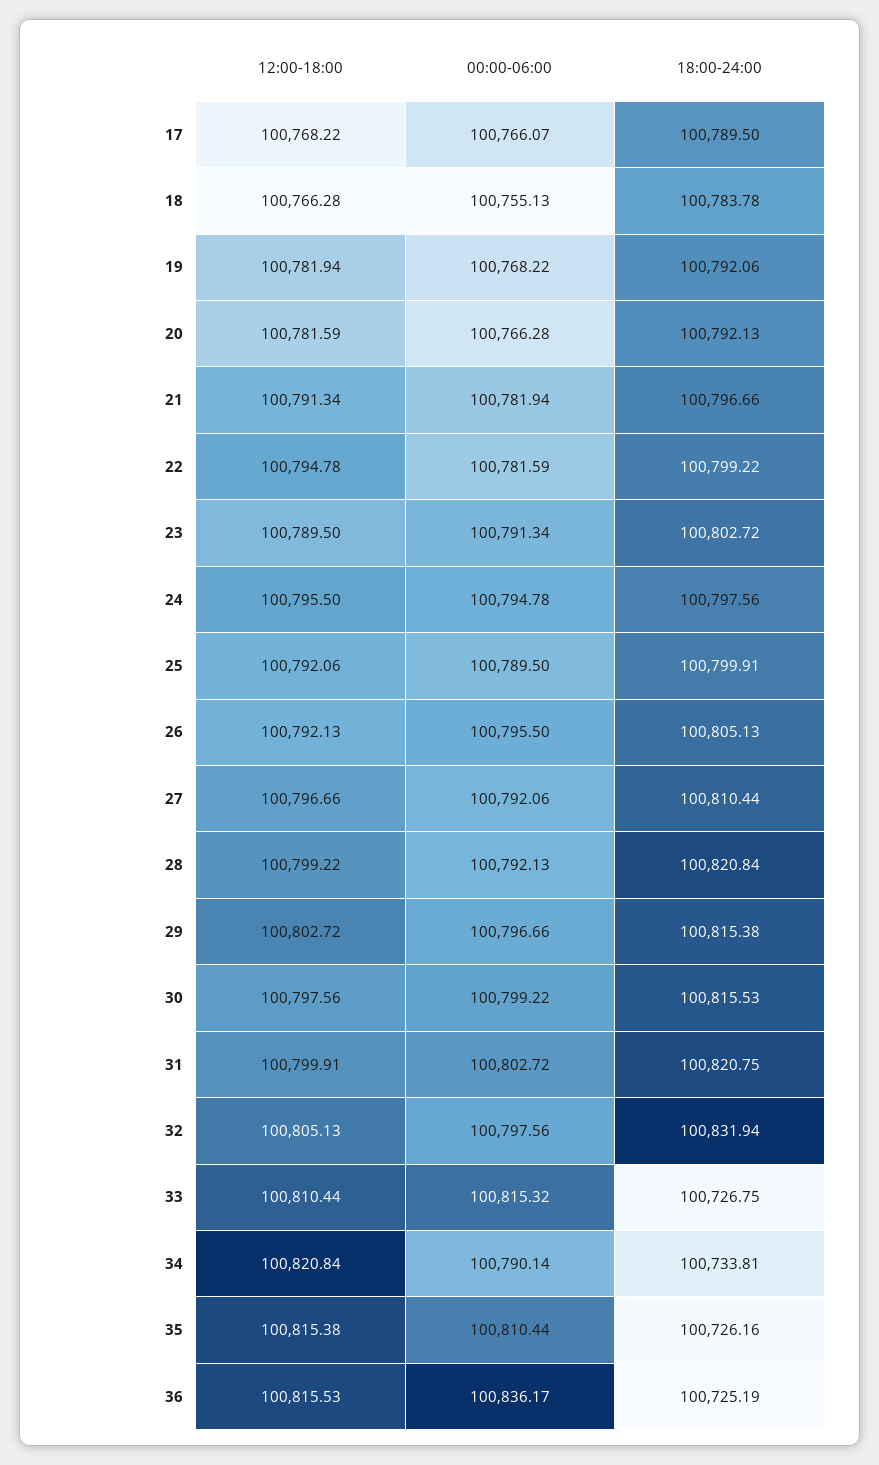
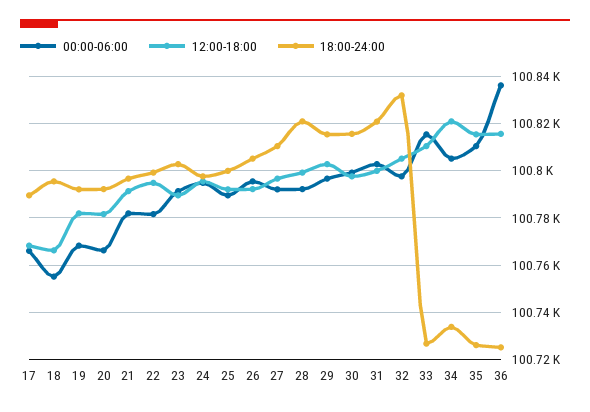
18:00-24:00, 18: 100783.78 -> 100795
00:00-06:00, 34: 100790.14 -> 100805

